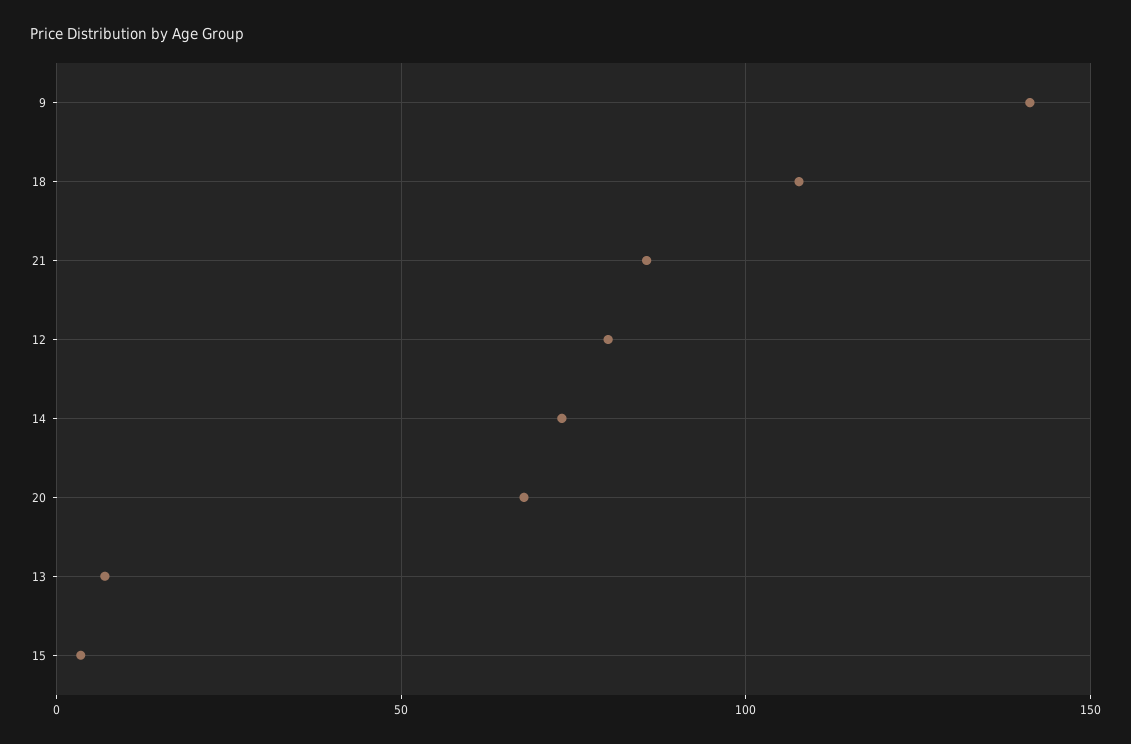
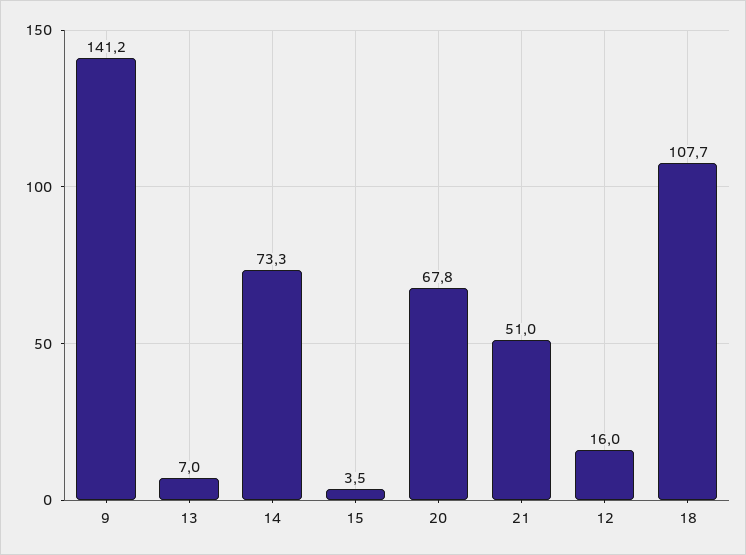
21: 85 -> 51
12: 80 -> 16

